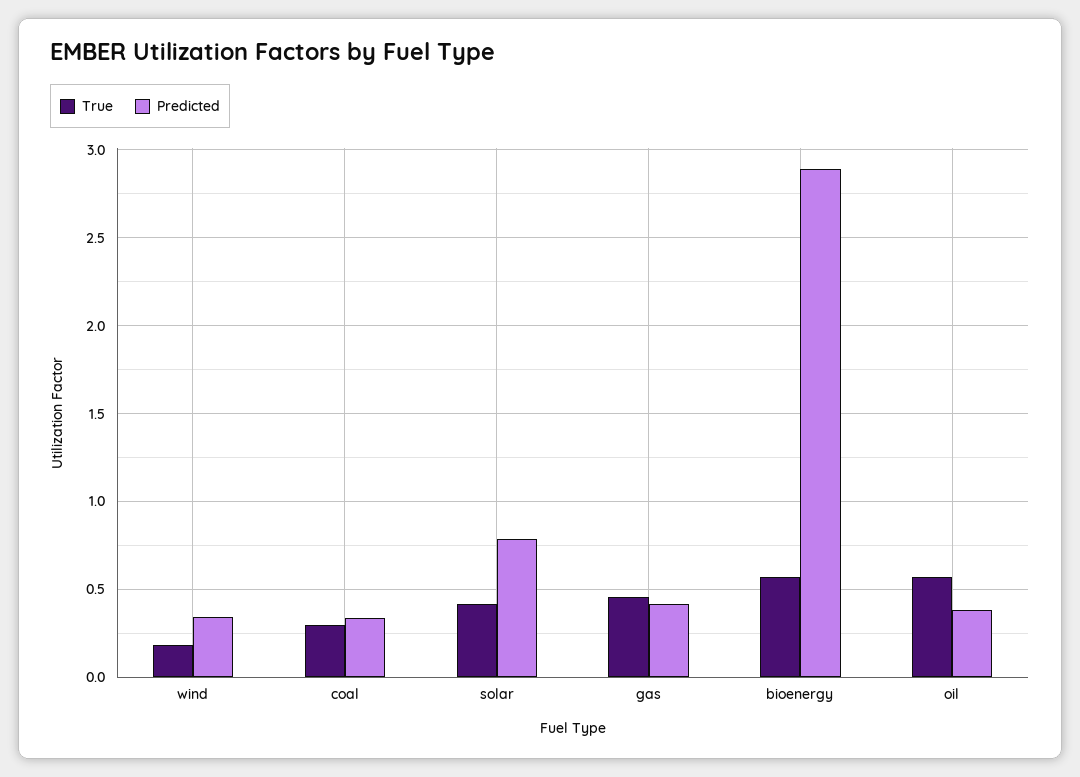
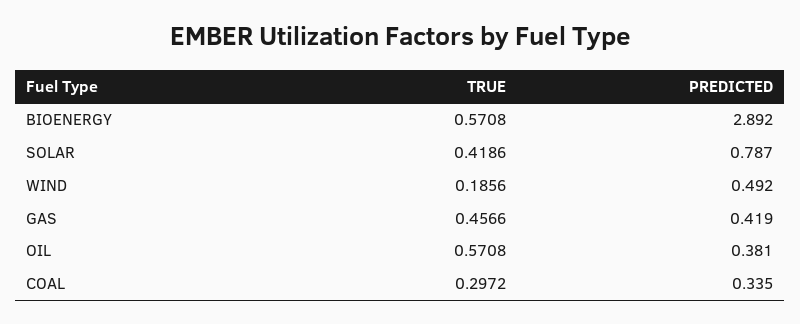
Predicted, wind: 0.35 -> 0.492

